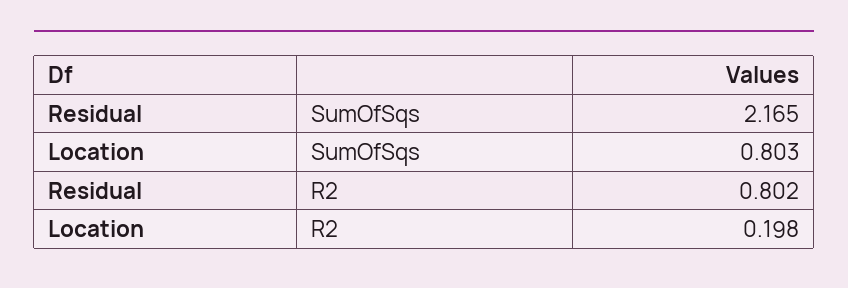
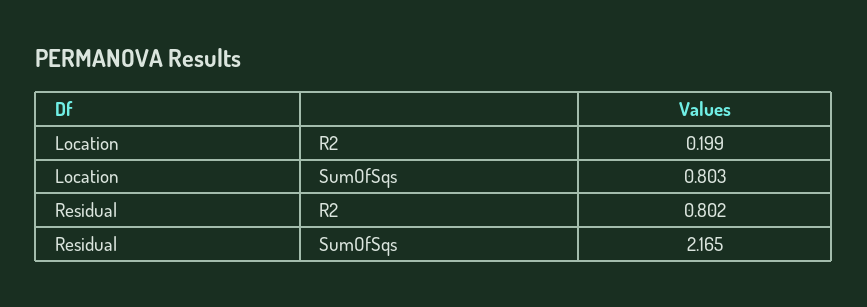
Location, R2: 0.198 -> 0.199

